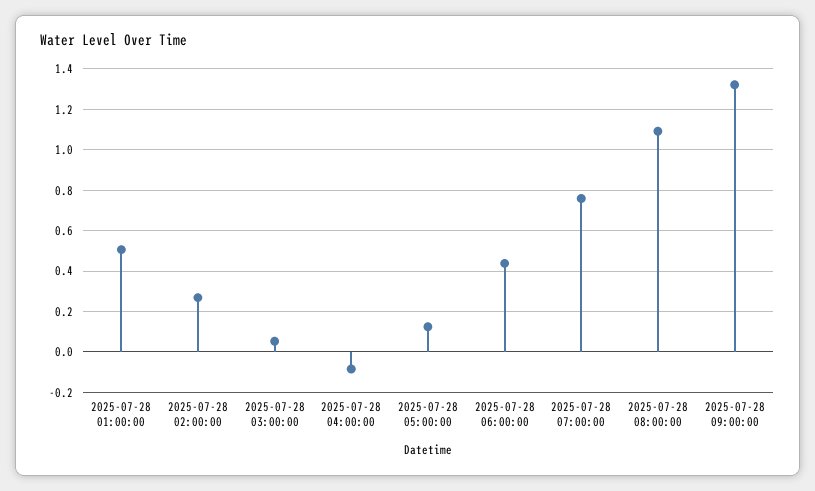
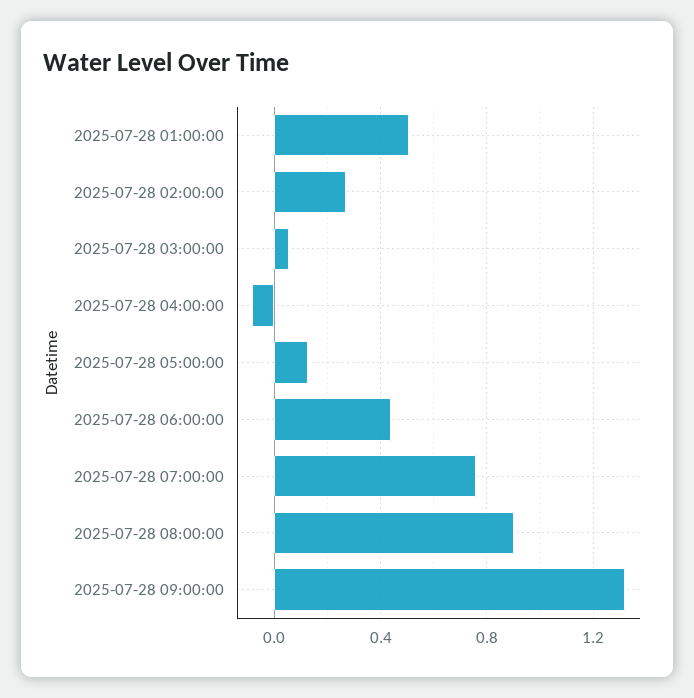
2025-07-28 08:00:00: 1.1 -> 0.9

